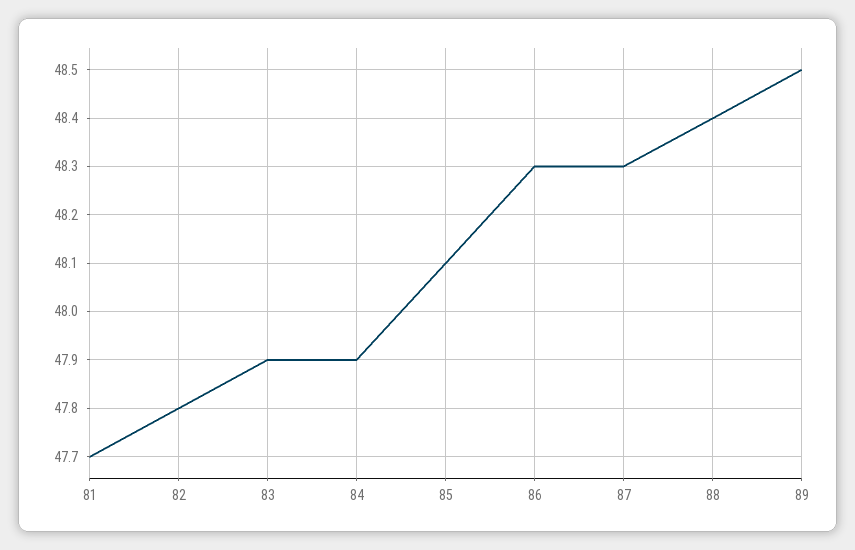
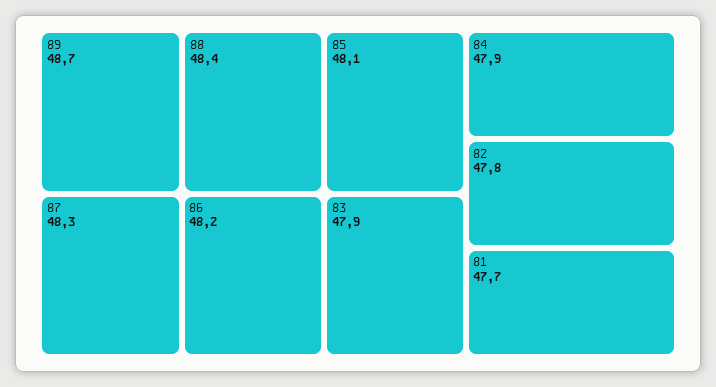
86: 48.3 -> 48.2
89: 48.5 -> 48.7

